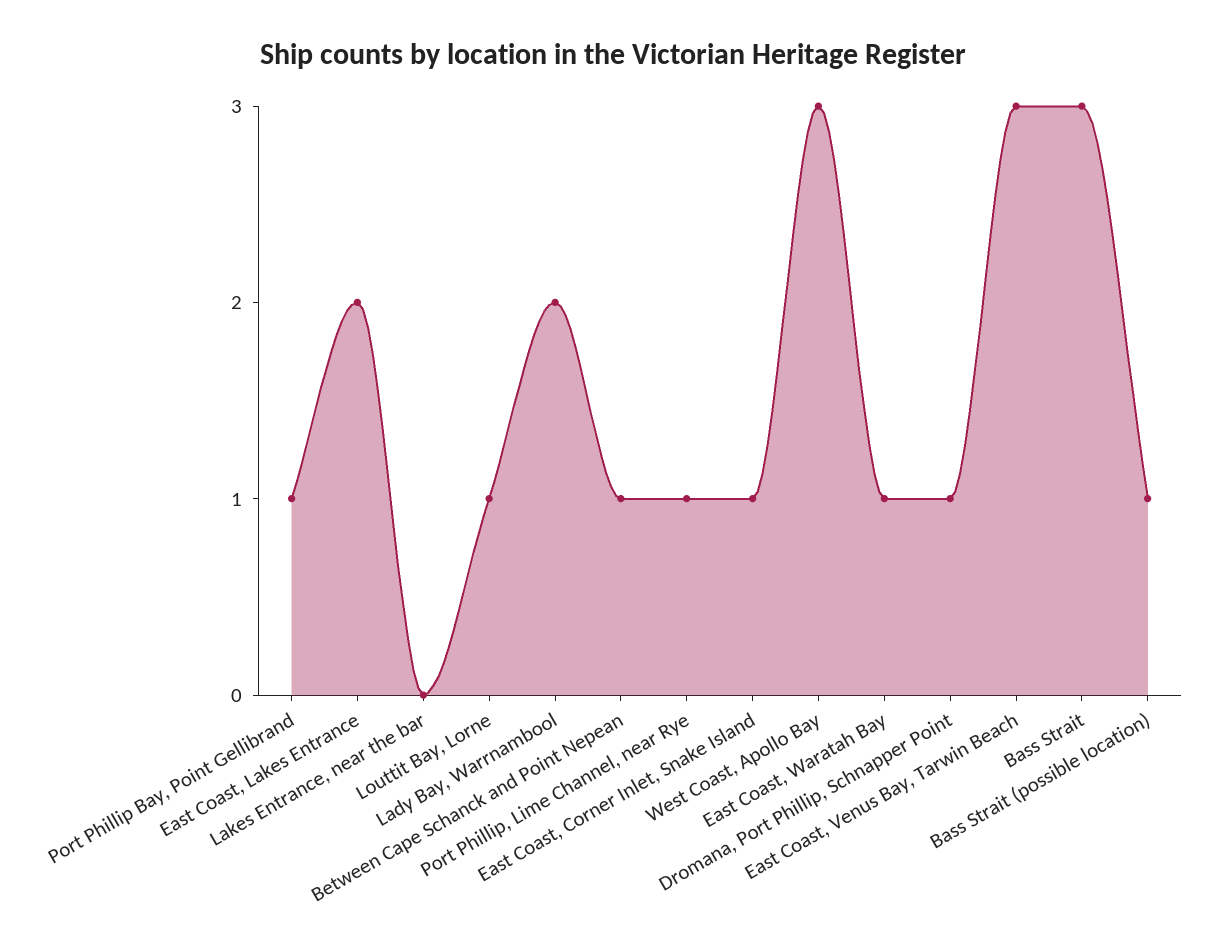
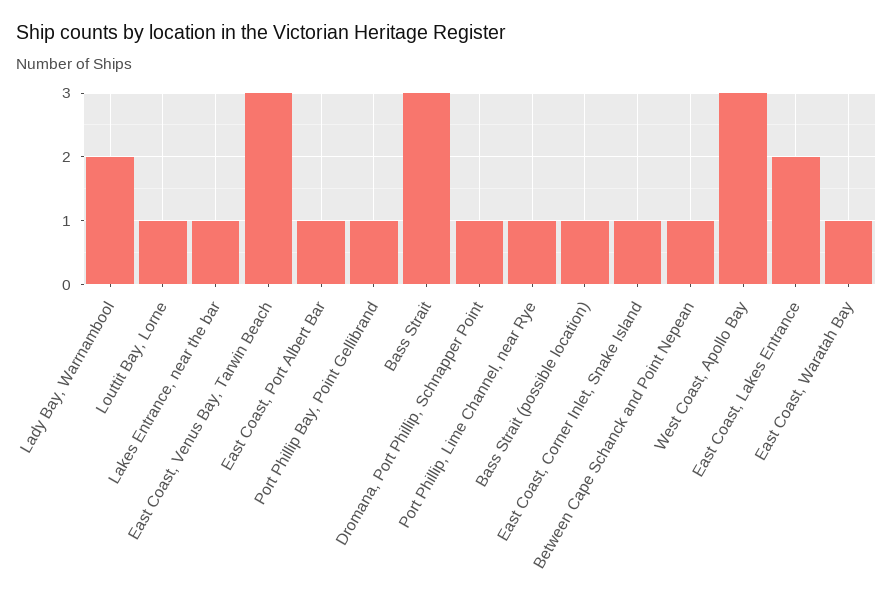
Lakes Entrance, near the bar: 0 -> 1
East Coast, Port Albert Bar: none -> 1

